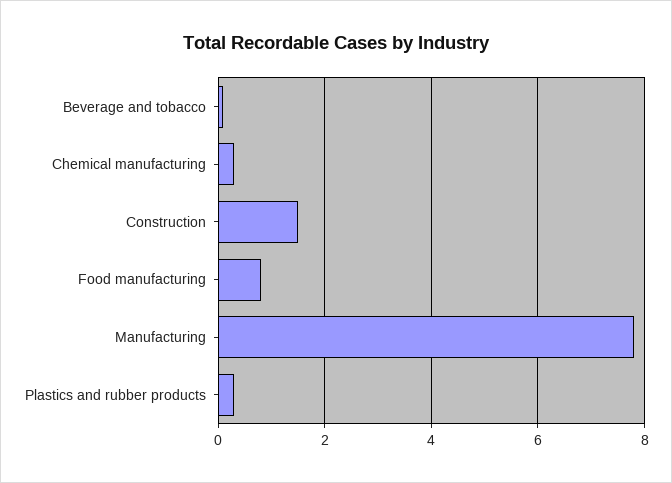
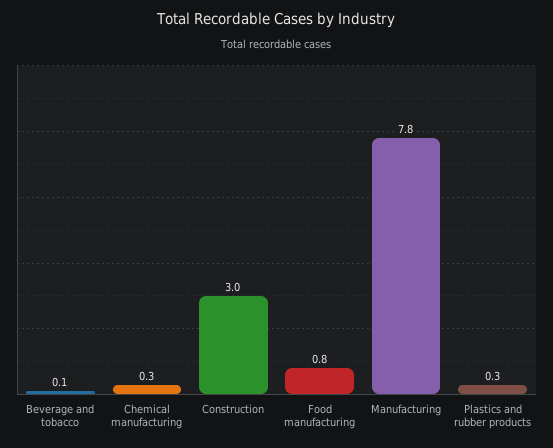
Construction: 1.5 -> 3

